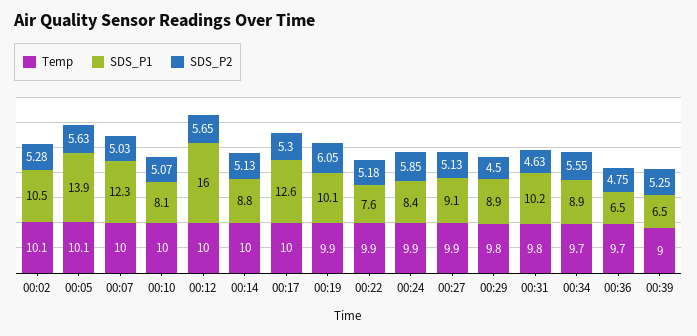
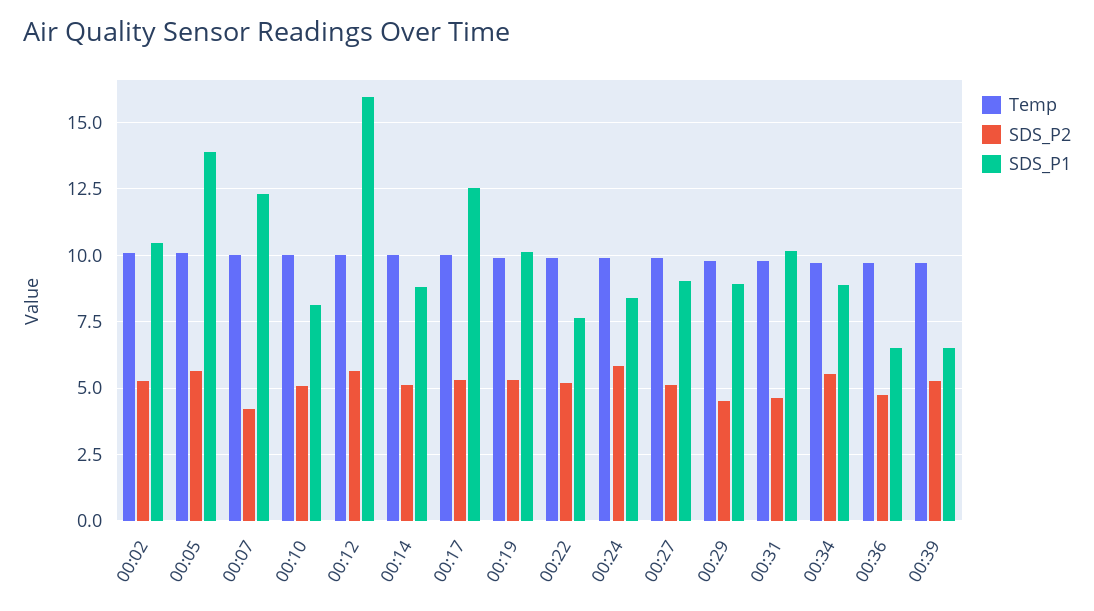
SDS_P2, 00:07: 5.03 -> 4.25
SDS_P2, 00:19: 6.05 -> 5.25
Temp, 00:39: 9 -> 9.75

